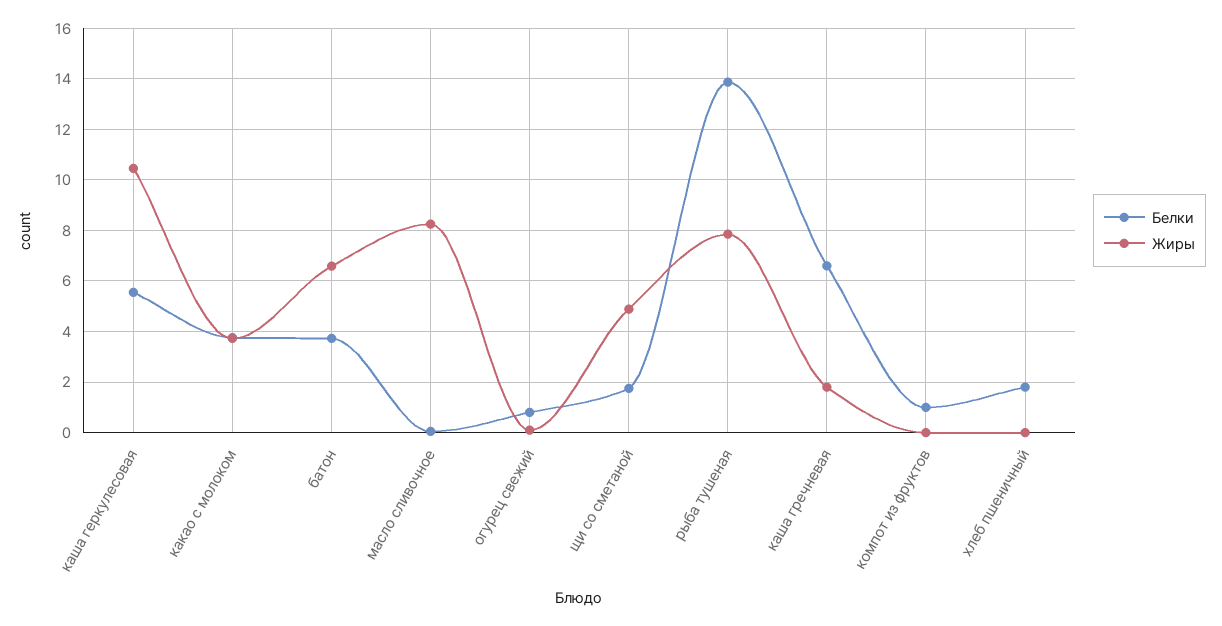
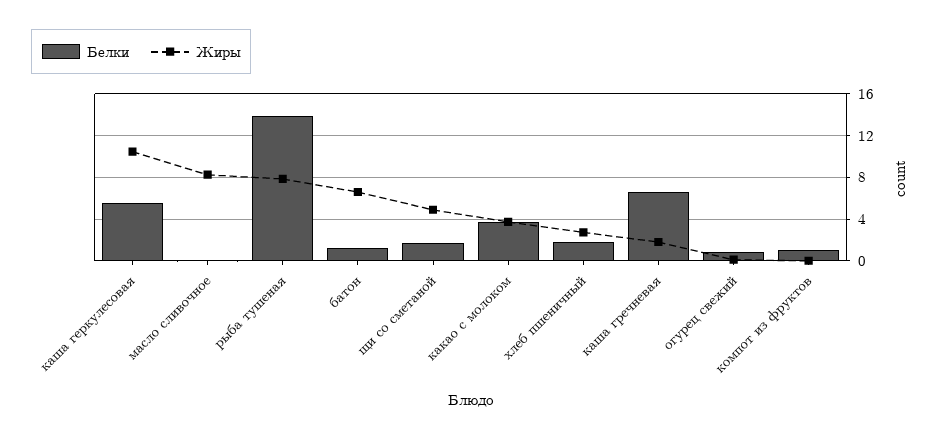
Белки, батон: 3.75 -> 1
Жиры, хлеб пшеничный: 0 -> 3

